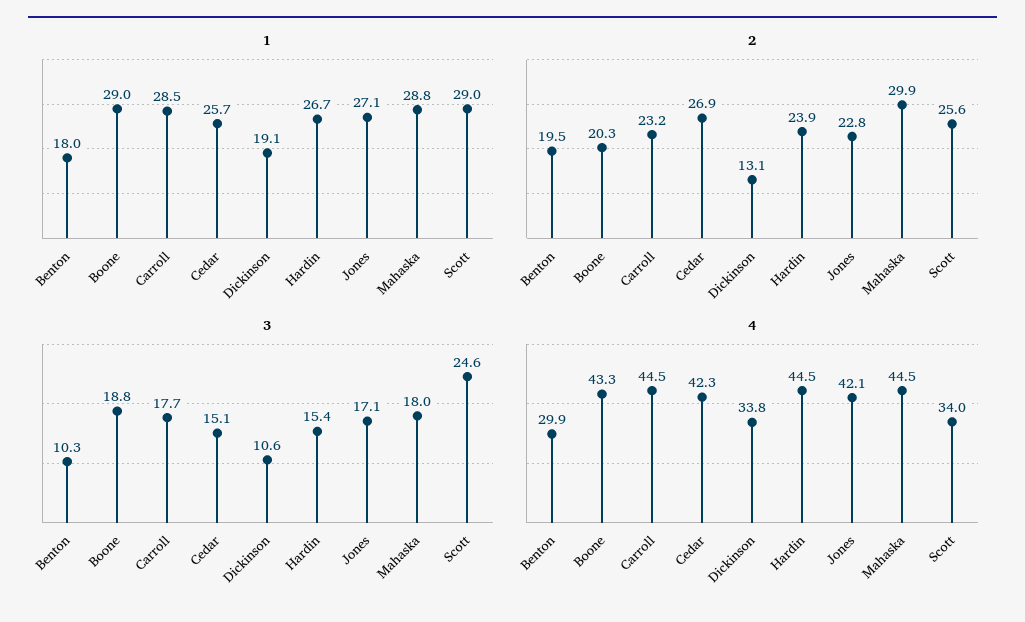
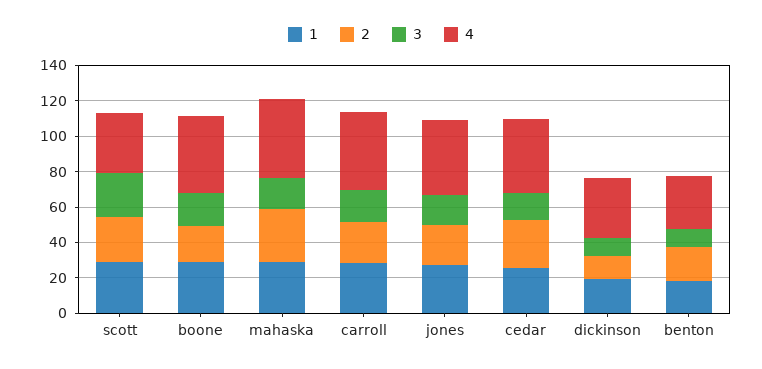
1, Hardin: 26.7 -> none
2, Hardin: 23.9 -> none
3, Hardin: 15.4 -> none
4, Hardin: 44.5 -> none

